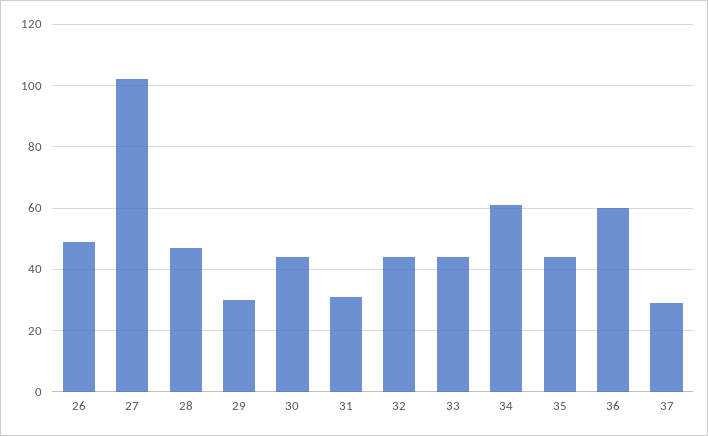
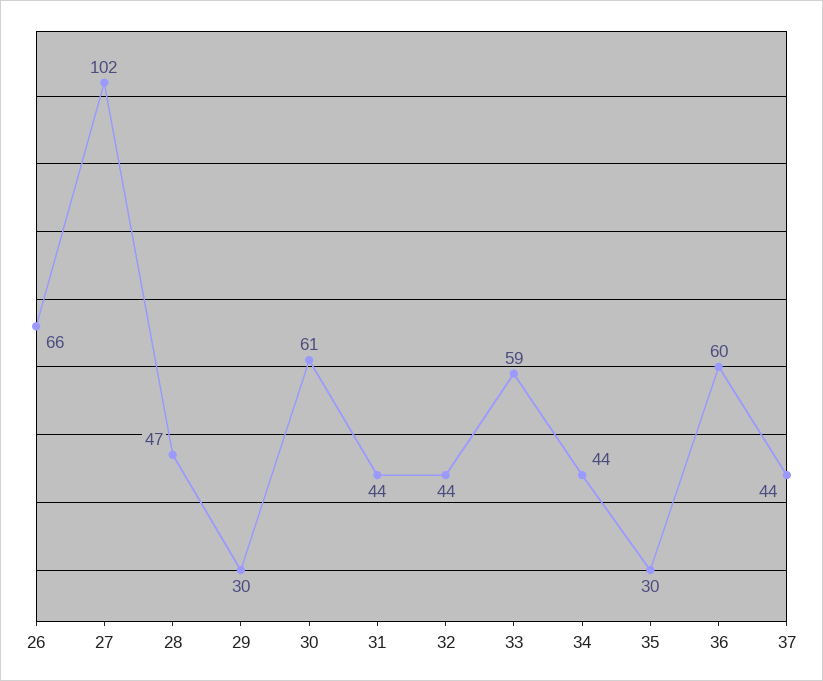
26: 50 -> 66
30: 45 -> 61
31: 30 -> 44
33: 45 -> 59
34: 60 -> 44
35: 45 -> 30
37: 30 -> 44

